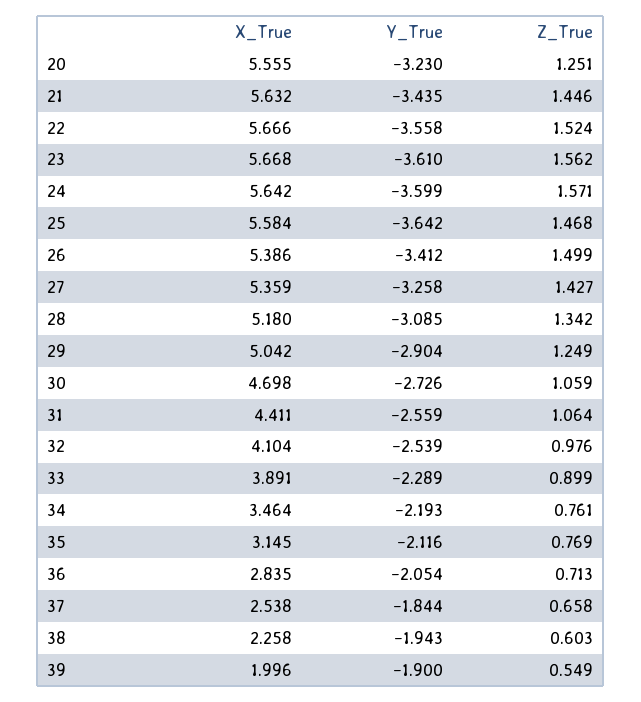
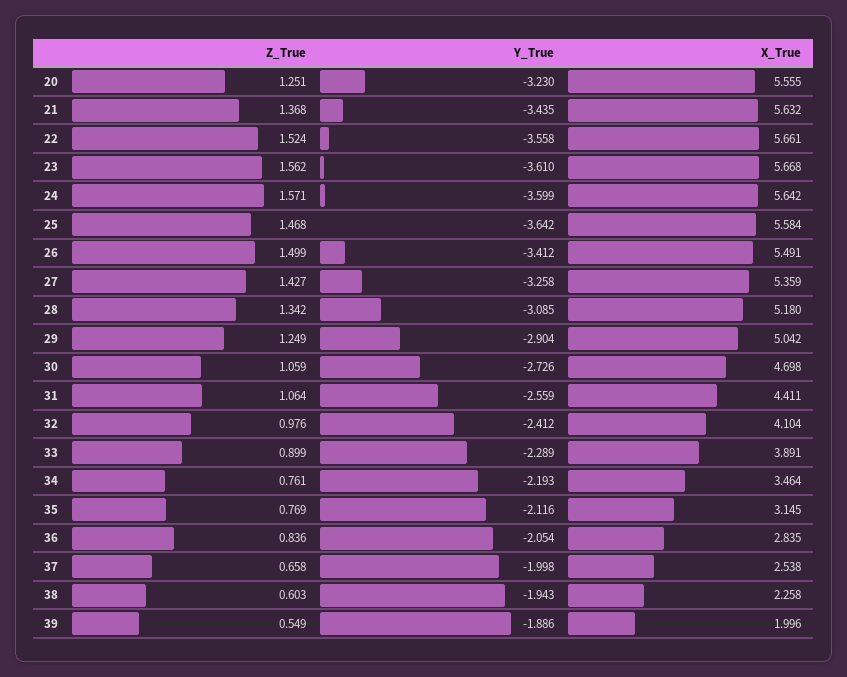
Z_True, 21: 1.446 -> 1.368
X_True, 22: 5.666 -> 5.661
X_True, 26: 5.386 -> 5.491
Y_True, 32: -2.539 -> -2.412
Z_True, 36: 0.713 -> 0.836
Y_True, 37: -1.844 -> -1.998
Y_True, 39: -1.9 -> -1.886

